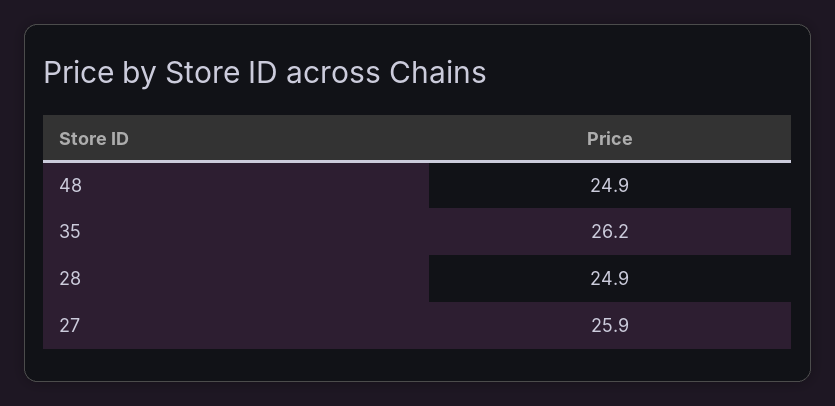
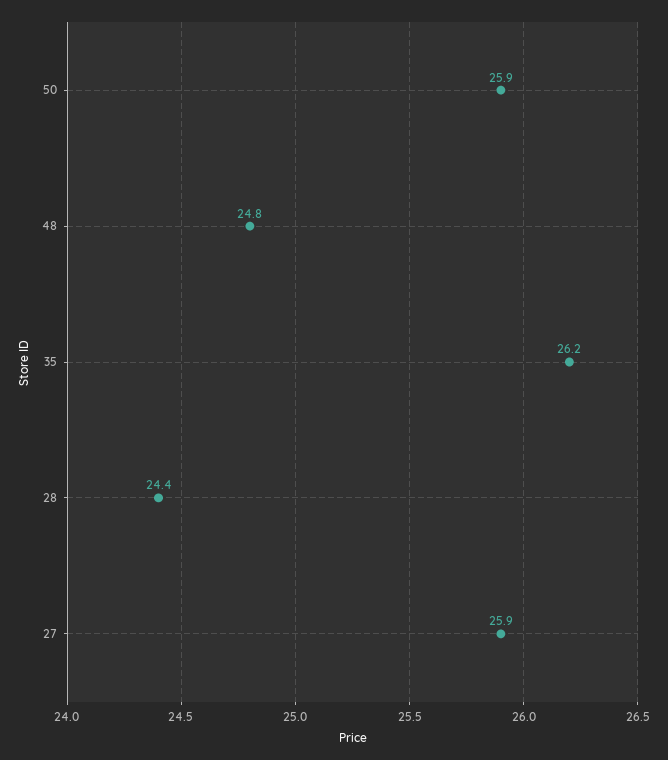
48: 24.9 -> 24.8
28: 24.9 -> 24.4
50: none -> 25.9

